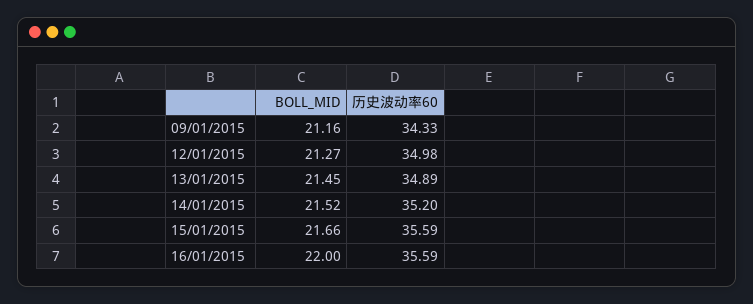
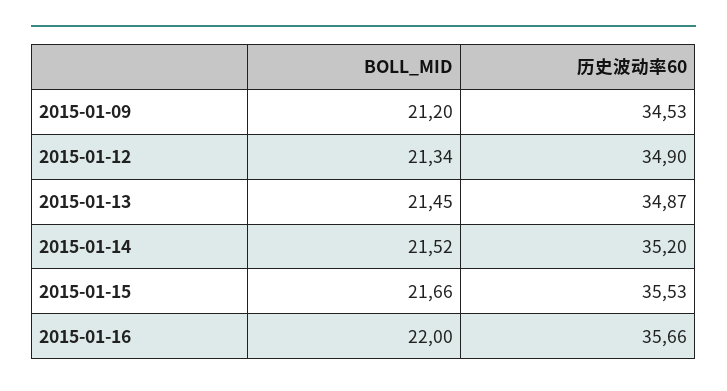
BOLL_MID, 09/01/2015: 21.16 -> 21.2
历史波动率60, 09/01/2015: 34.33 -> 34.53
BOLL_MID, 12/01/2015: 21.27 -> 21.34
历史波动率60, 12/01/2015: 34.98 -> 34.9
历史波动率60, 13/01/2015: 34.89 -> 34.87
历史波动率60, 15/01/2015: 35.59 -> 35.53
历史波动率60, 16/01/2015: 35.59 -> 35.66

